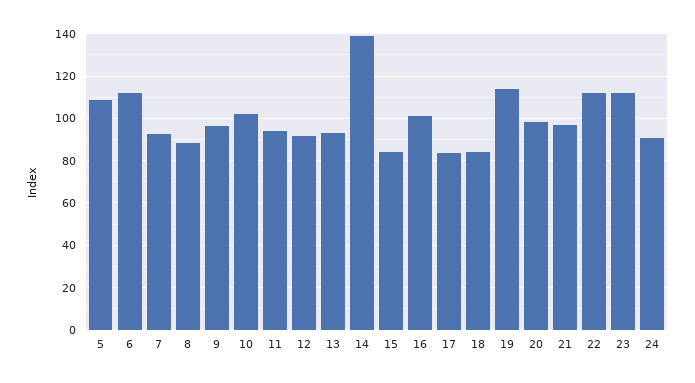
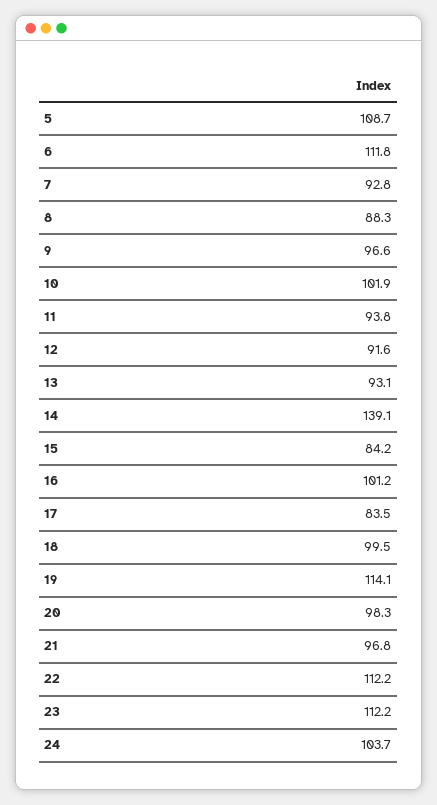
18: 85 -> 99.5
24: 90 -> 103.7

